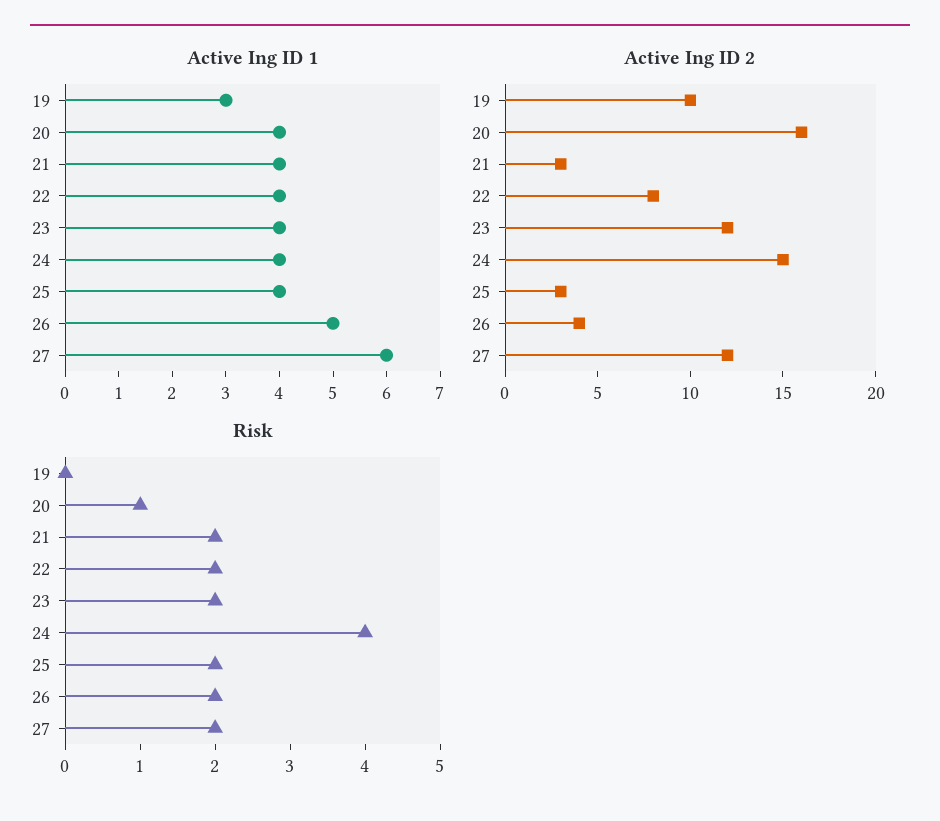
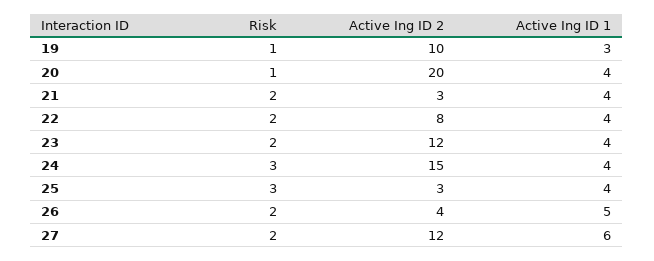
Active Ing ID 2, 20: 16 -> 20
Risk, 19: 0 -> 1
Risk, 24: 4 -> 3
Risk, 25: 2 -> 3

